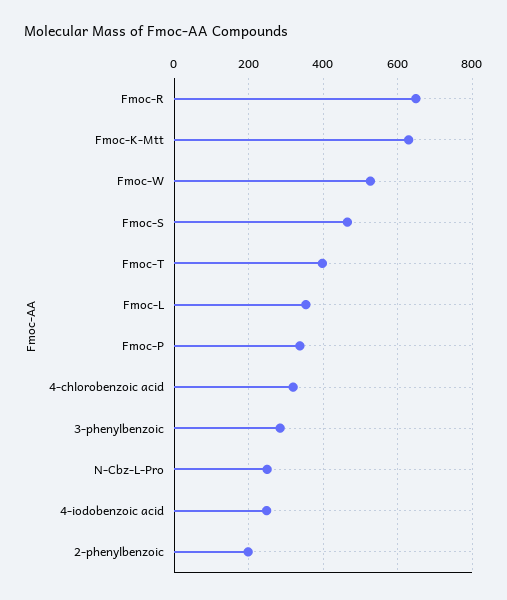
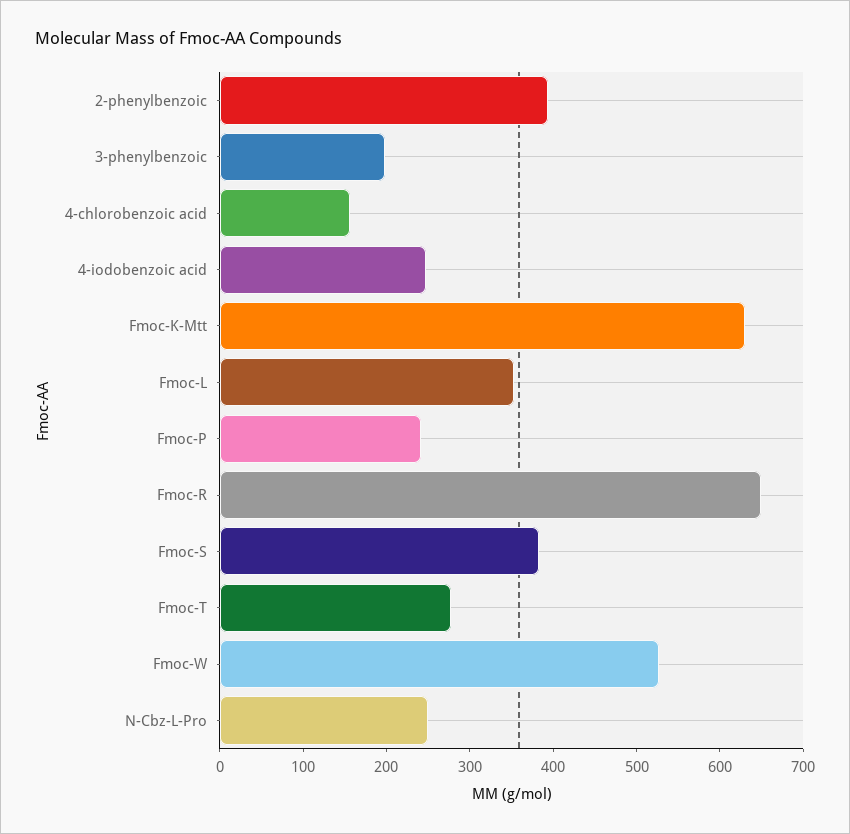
Fmoc-S: 460 -> 380
Fmoc-T: 400 -> 280
Fmoc-P: 340 -> 240
4-chlorobenzoic acid: 320 -> 160
3-phenylbenzoic: 280 -> 200
2-phenylbenzoic: 200 -> 400

